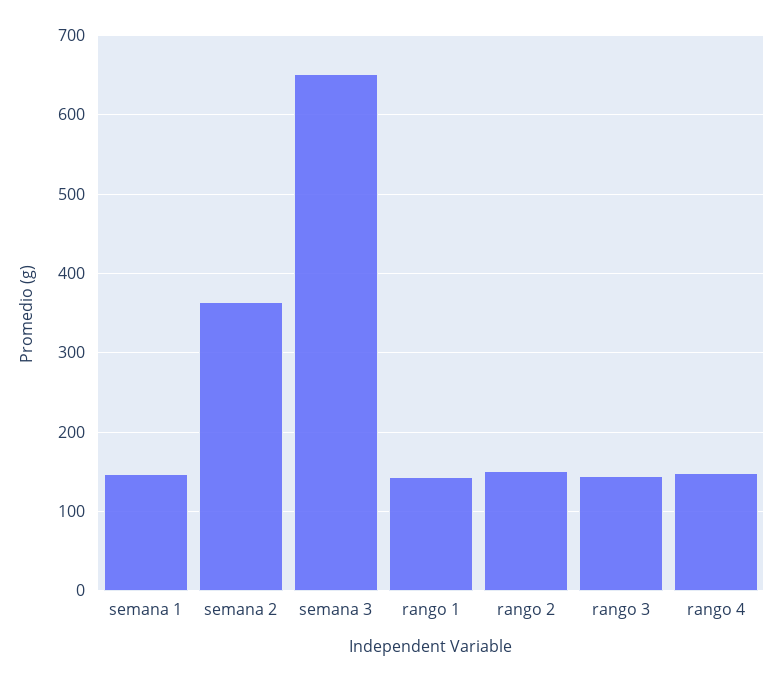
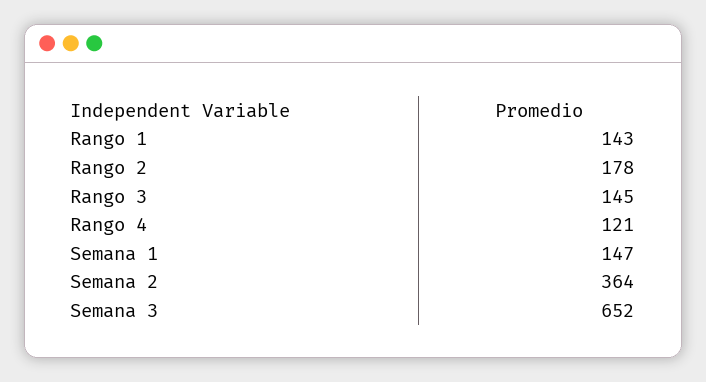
rango 2: 150 -> 178
rango 4: 150 -> 121

